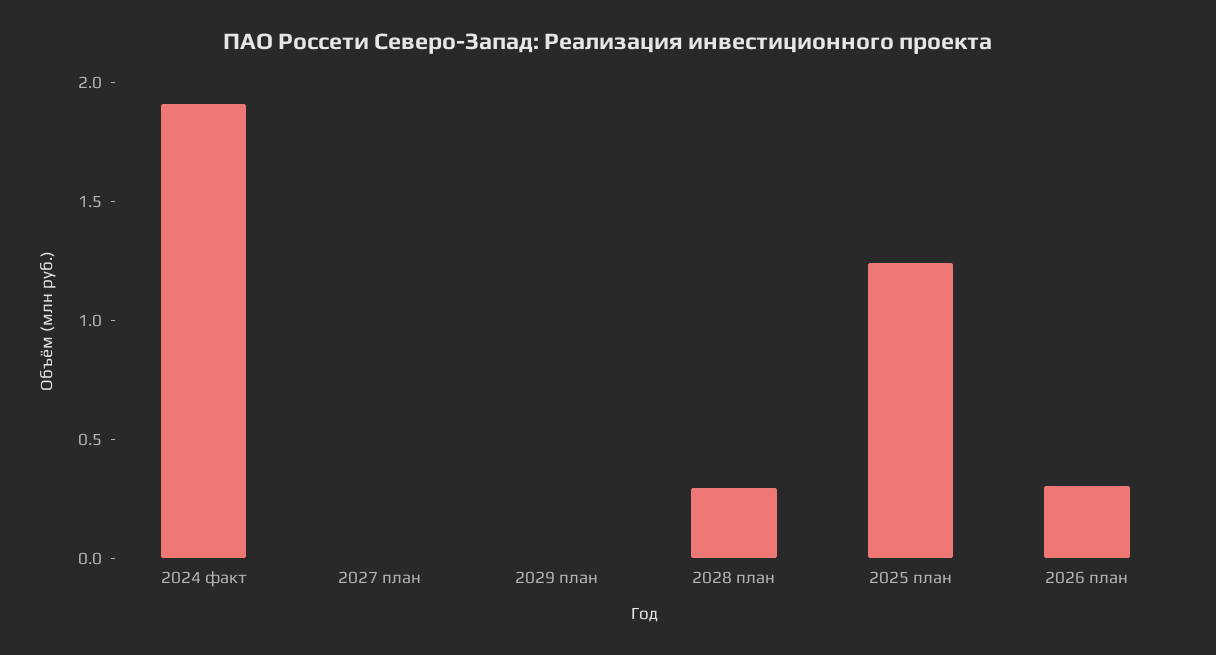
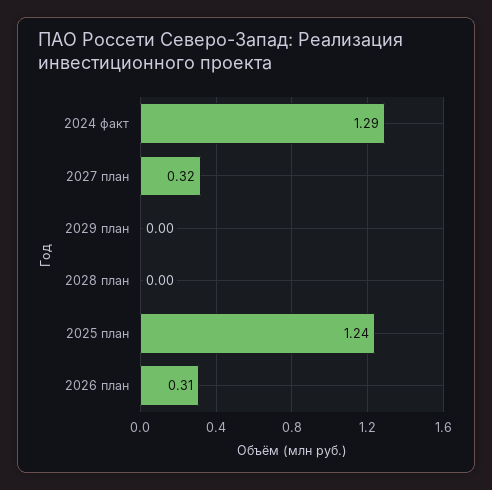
2024 факт: 1.9 -> 1.29
2027 план: 0 -> 0.32
2028 план: 0.3 -> 0

